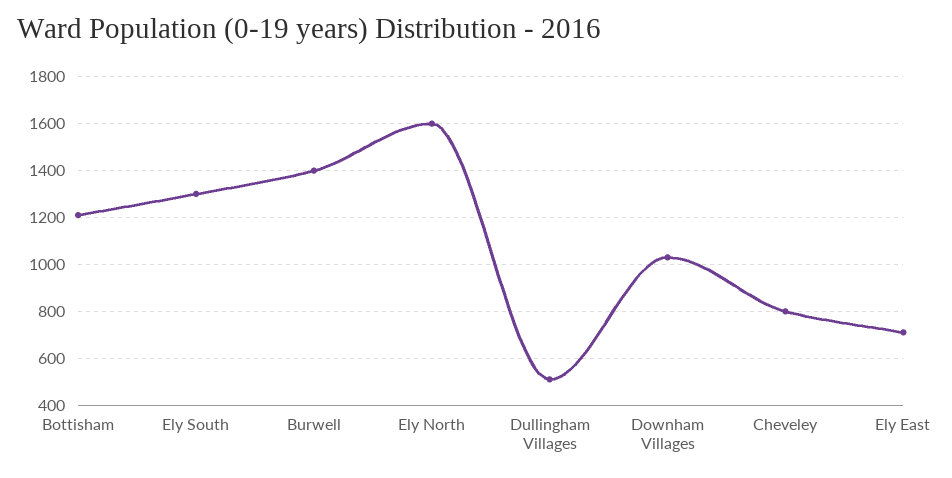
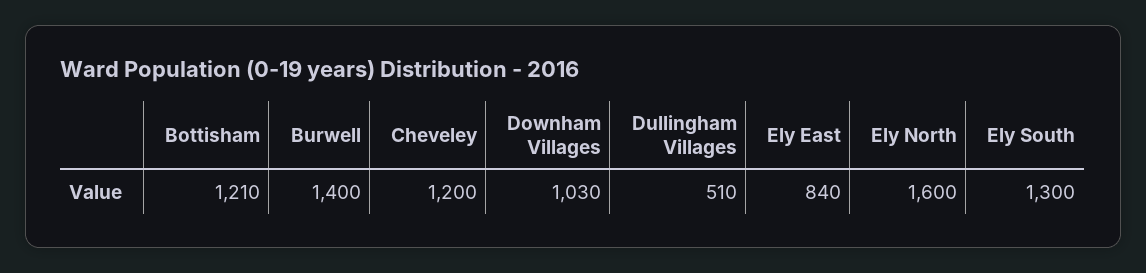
Cheveley: 800 -> 1200
Ely East: 700 -> 840

